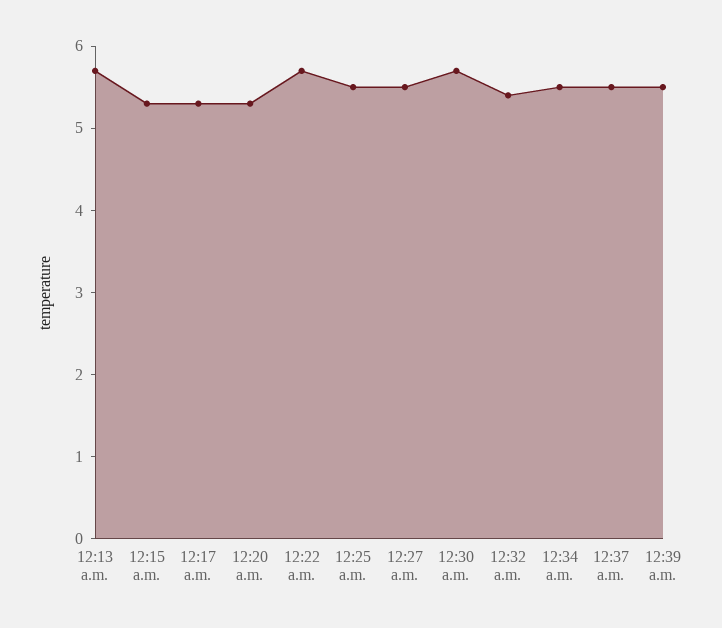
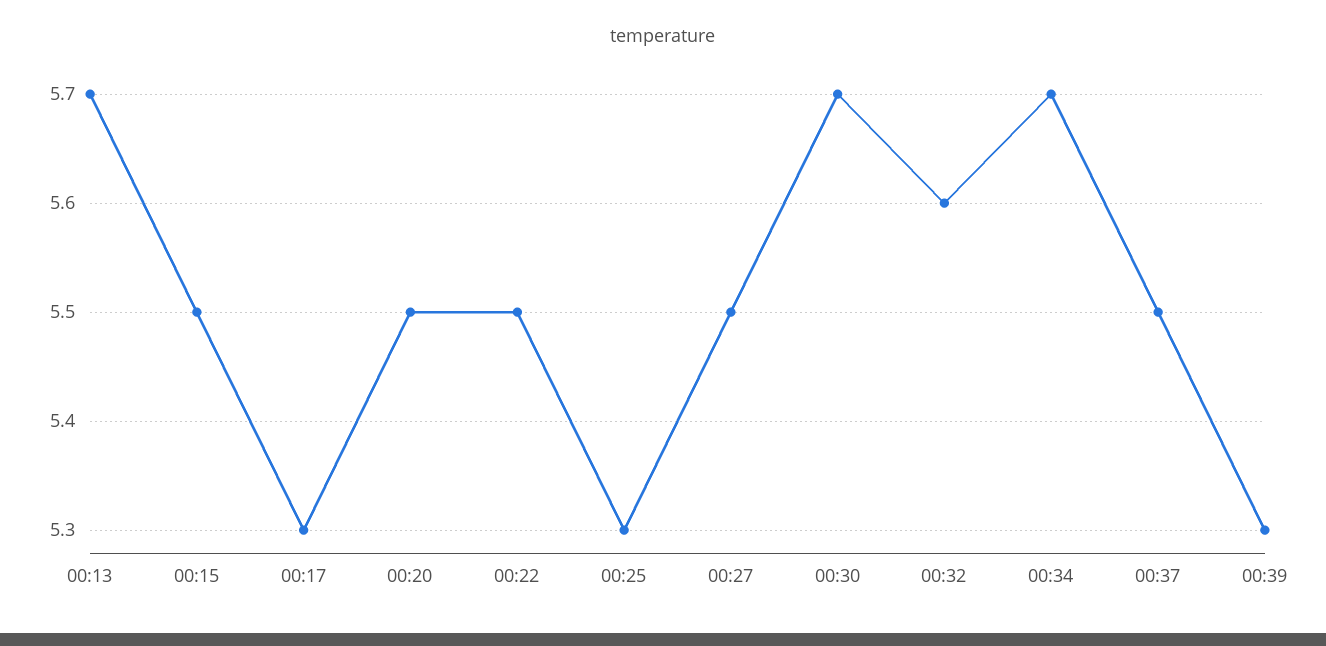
12:15 a.m.: 5.3 -> 5.5
12:20 a.m.: 5.3 -> 5.5
12:22 a.m.: 5.7 -> 5.5
12:25 a.m.: 5.5 -> 5.3
12:32 a.m.: 5.4 -> 5.6
12:34 a.m.: 5.5 -> 5.7
12:39 a.m.: 5.5 -> 5.3

